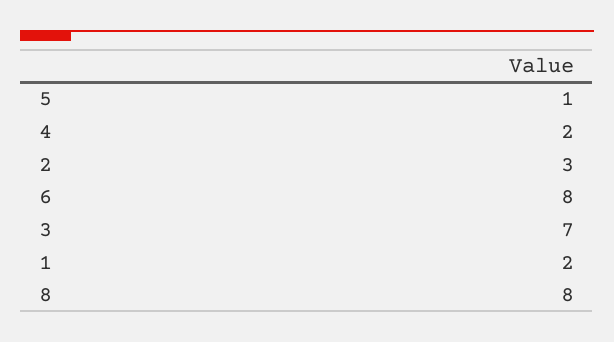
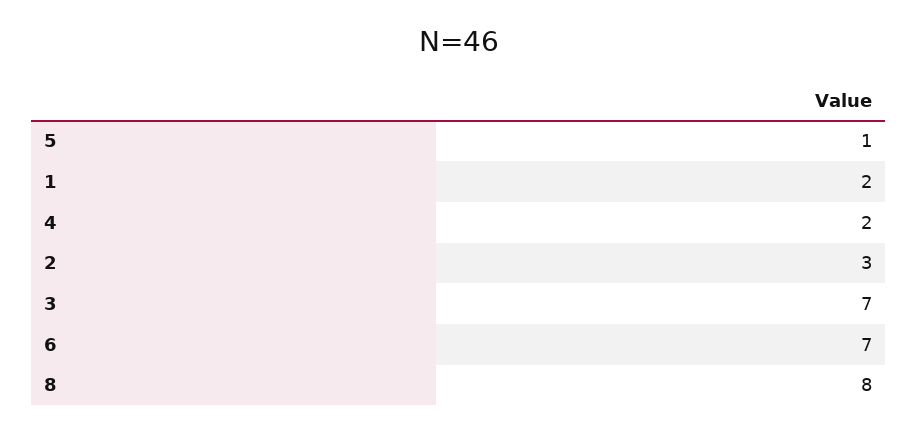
6: 8 -> 7

